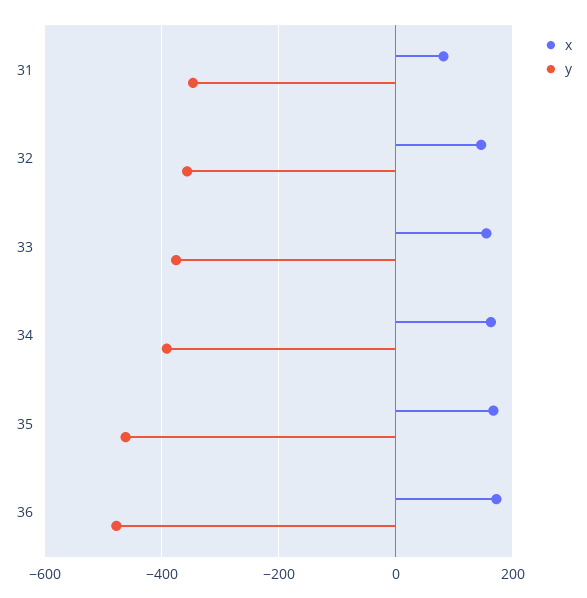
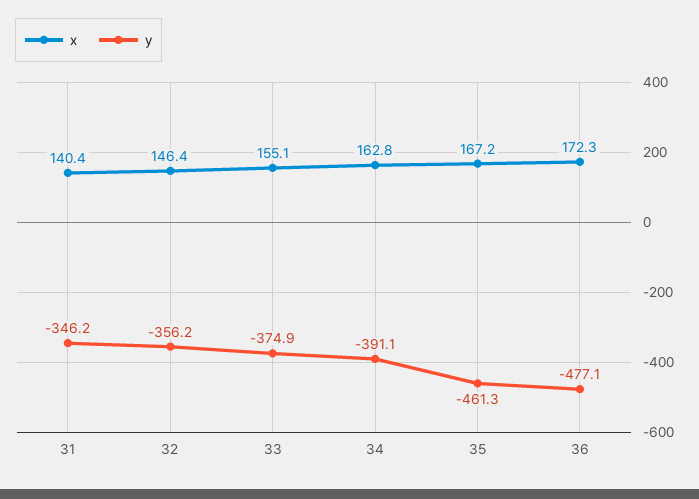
x, 31: 80 -> 140.4

